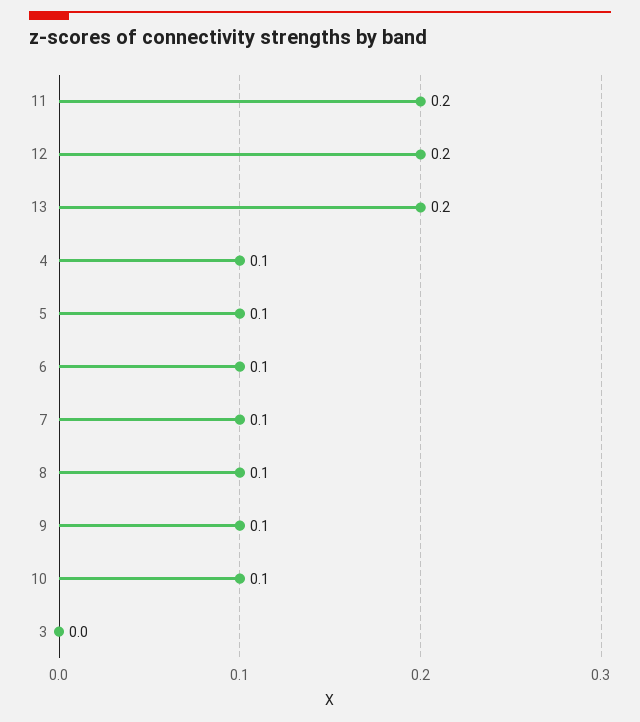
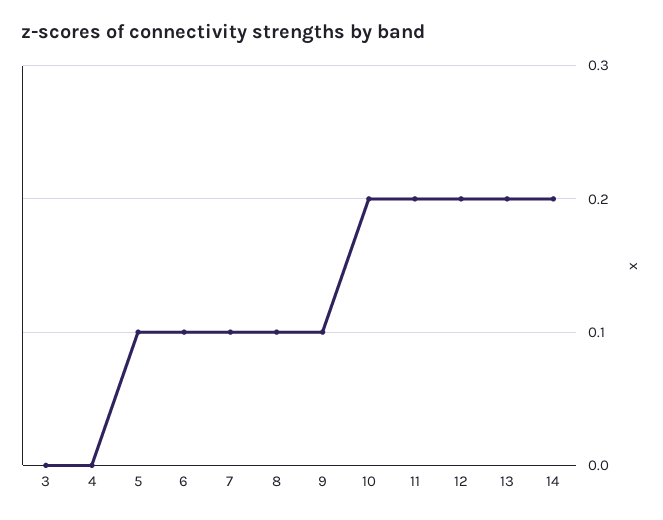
4: 0.1 -> 0
10: 0.1 -> 0.2
14: none -> 0.2

